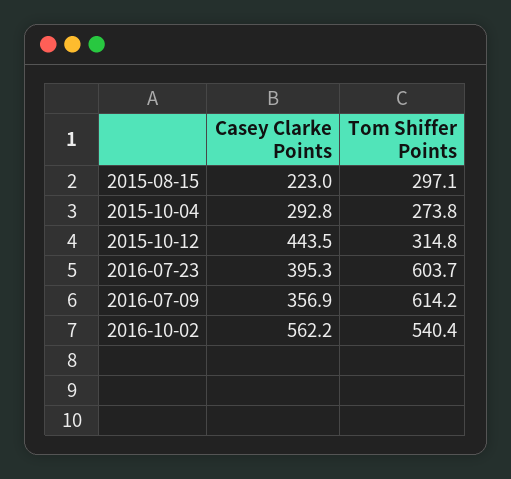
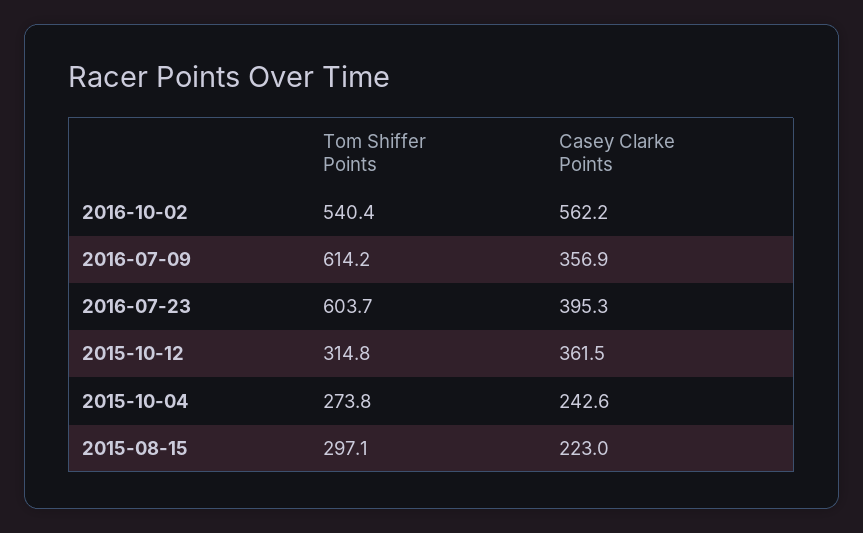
Casey Clarke Points, 2015-10-04: 292.8 -> 242.6
Casey Clarke Points, 2015-10-12: 443.5 -> 361.5

